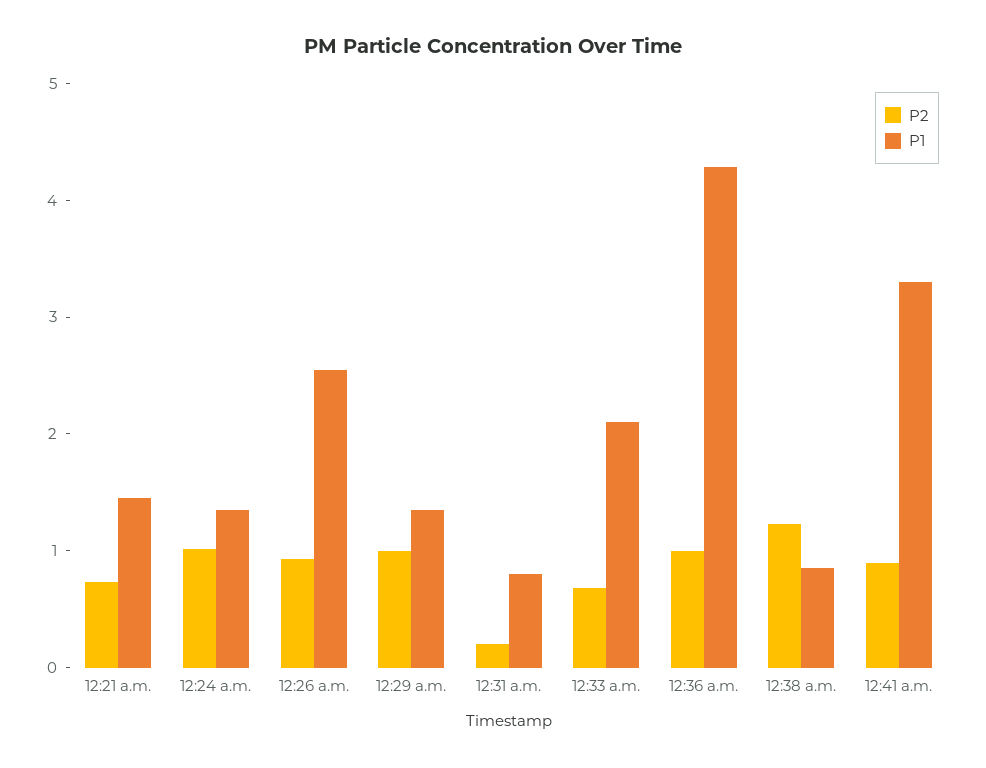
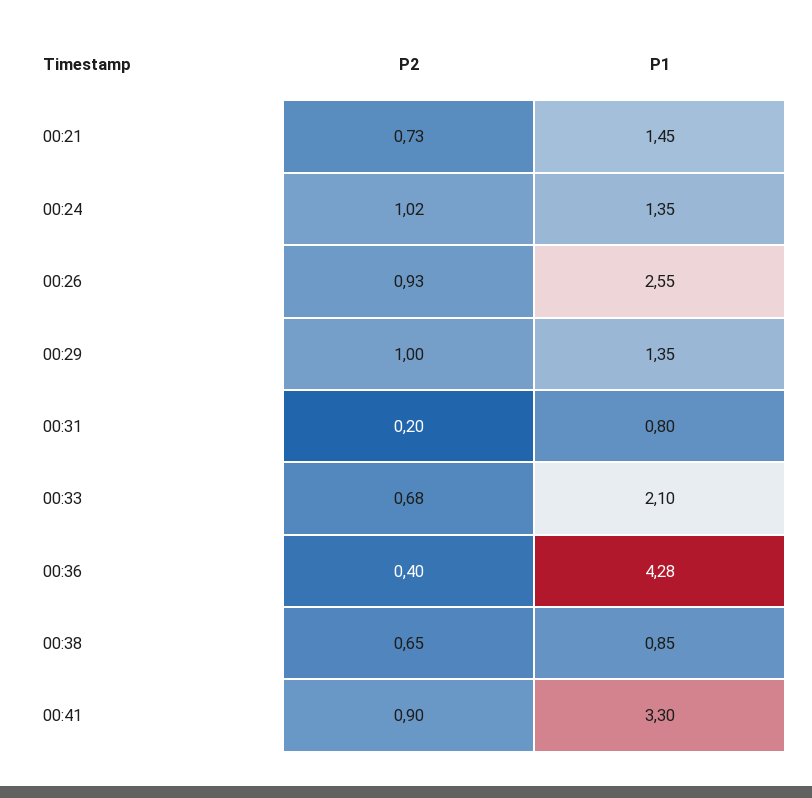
P2, 12:36 a.m.: 1 -> 0.4
P2, 12:38 a.m.: 1.2 -> 0.65

